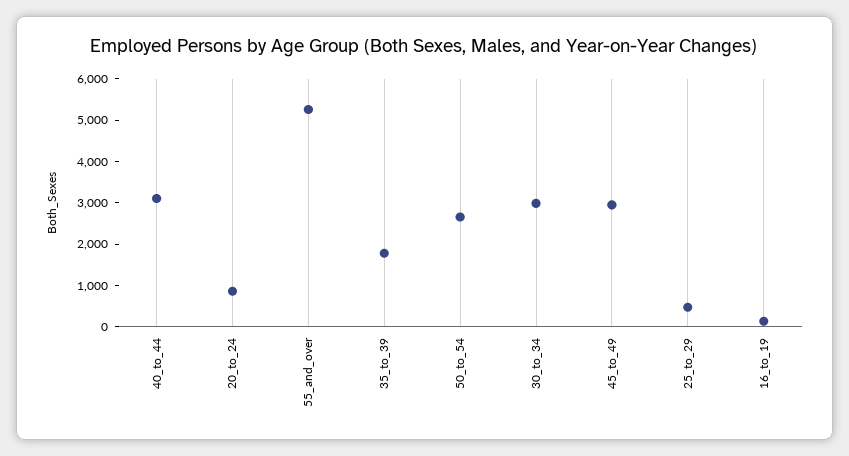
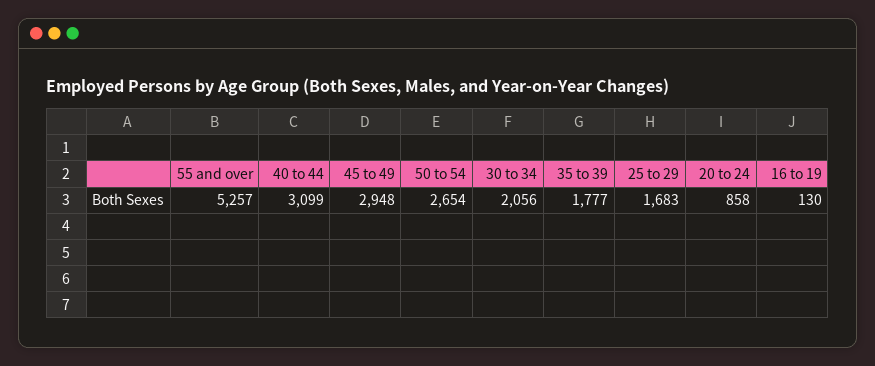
30_to_34: 3000 -> 2056
25_to_29: 400 -> 1683

